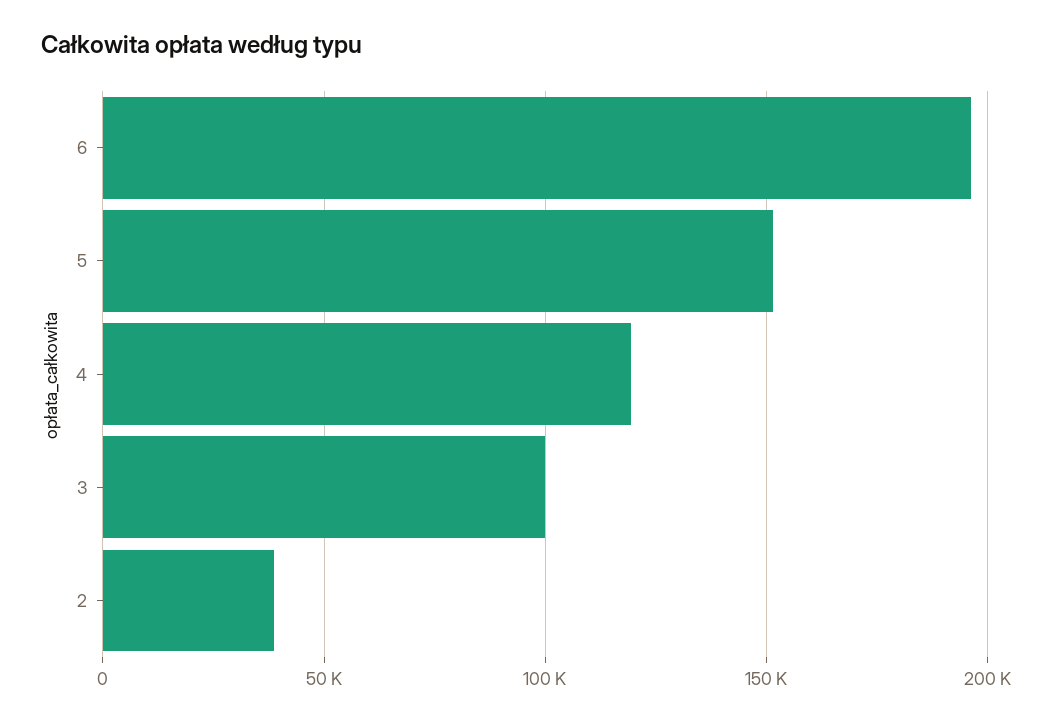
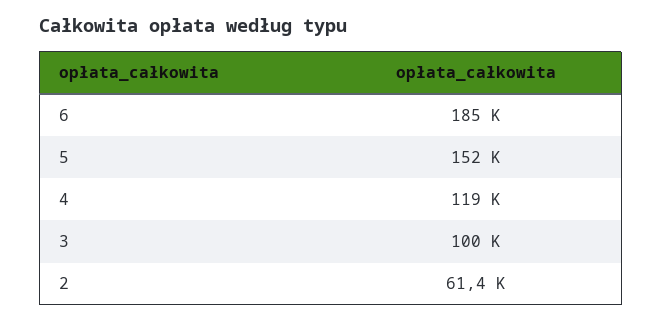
6: 195000 -> 185000
2: 40000 -> 61400

